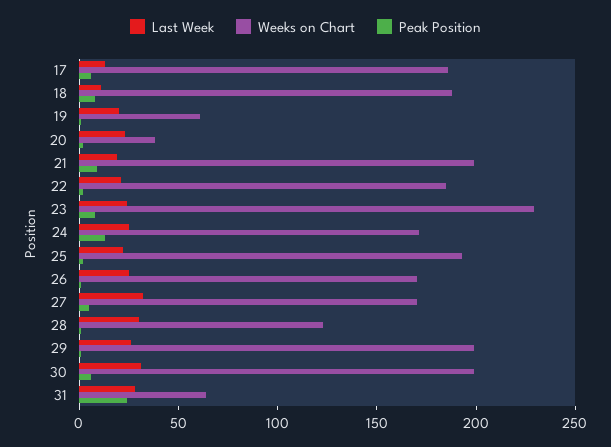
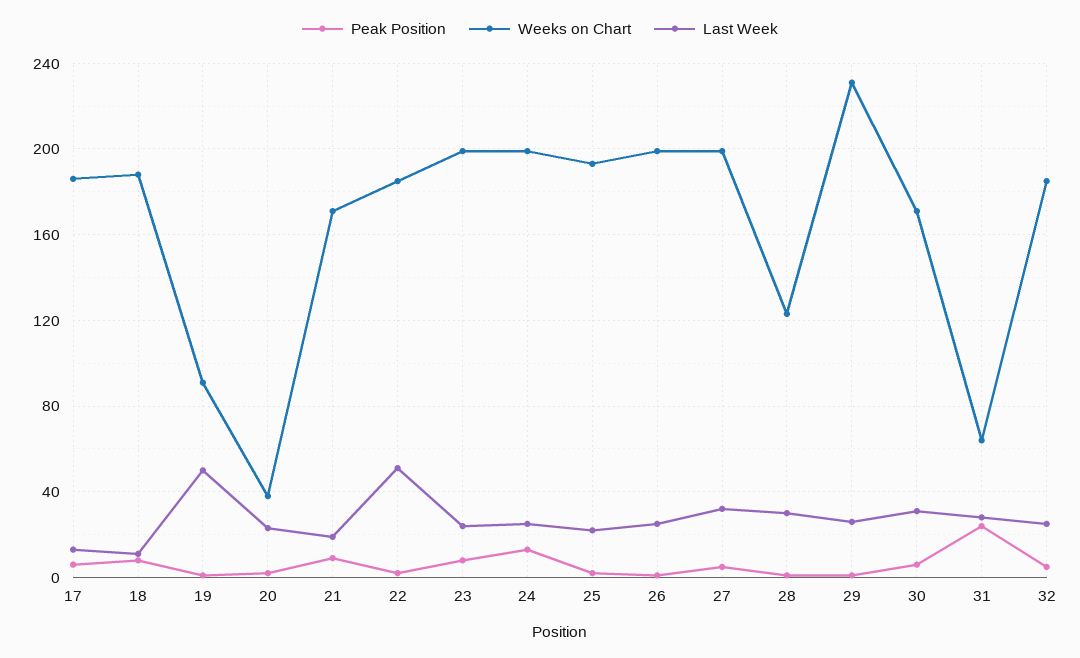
Last Week, 19: 20 -> 50
Weeks on Chart, 19: 60 -> 90
Weeks on Chart, 21: 200 -> 170
Last Week, 22: 20 -> 50
Weeks on Chart, 23: 230 -> 200
Weeks on Chart, 24: 170 -> 200
Weeks on Chart, 26: 170 -> 200
Weeks on Chart, 27: 170 -> 200
Weeks on Chart, 29: 200 -> 230
Weeks on Chart, 30: 200 -> 170
Peak Position, 32: none -> 5
Weeks on Chart, 32: none -> 185
Last Week, 32: none -> 25

